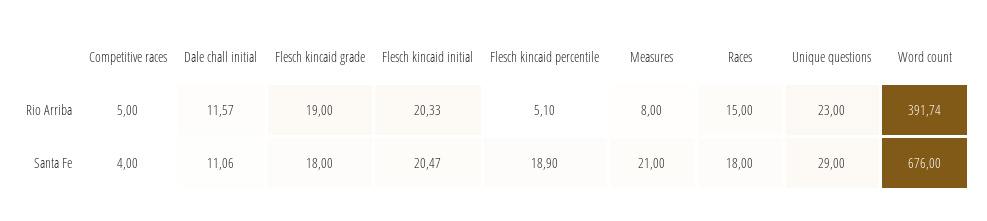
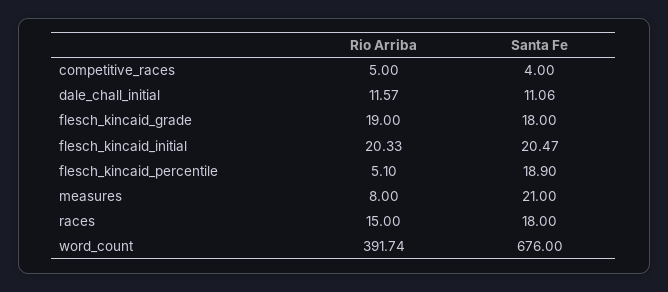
Unique questions, Rio Arriba: 23 -> none
Unique questions, Santa Fe: 29 -> none

